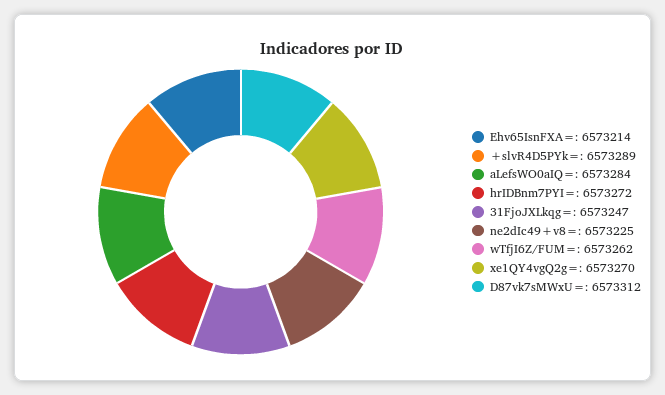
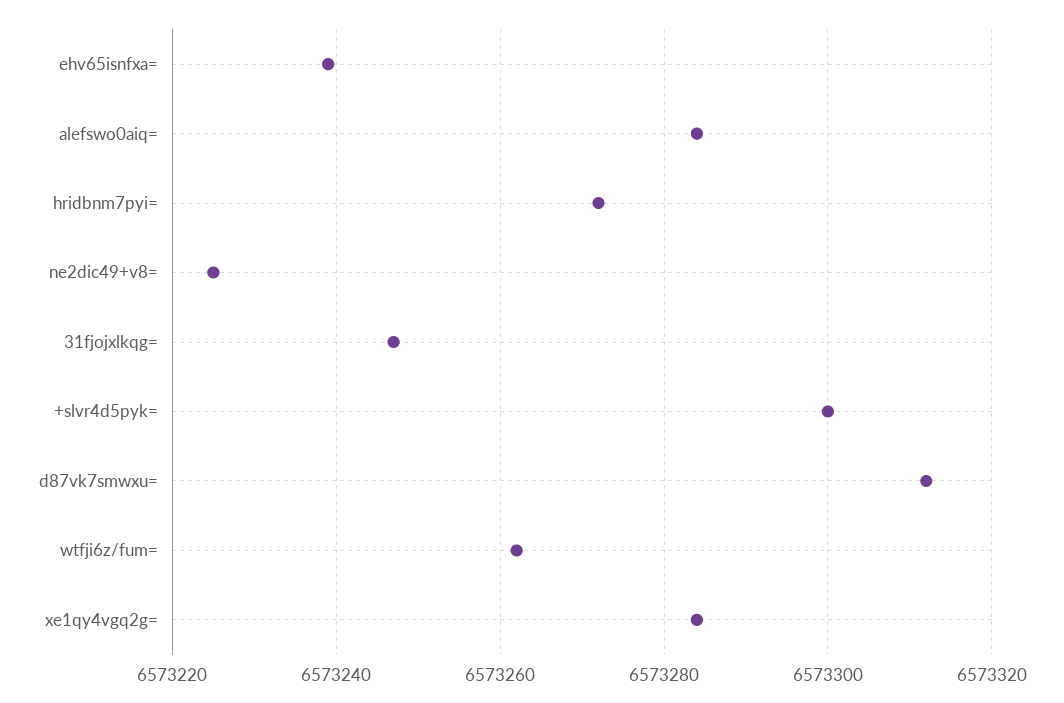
Ehv65IsnFXA=: 6573214 -> 6573240
+slvR4D5PYk=: 6573289 -> 6573300
xe1QY4vgQ2g=: 6573270 -> 6573285

